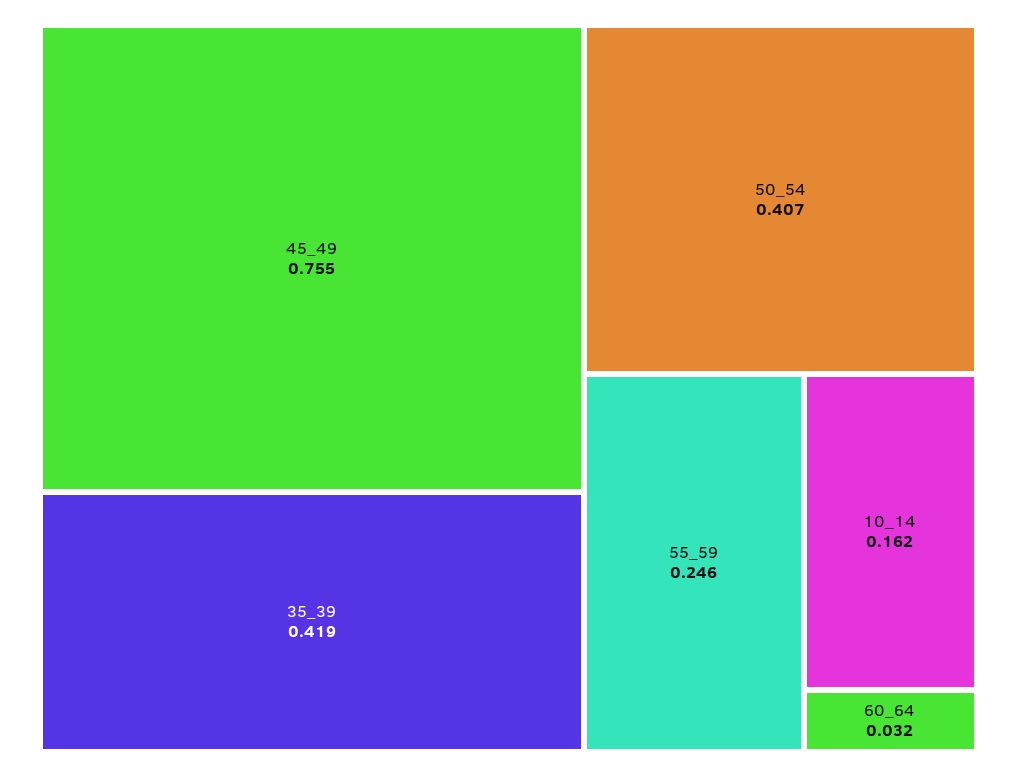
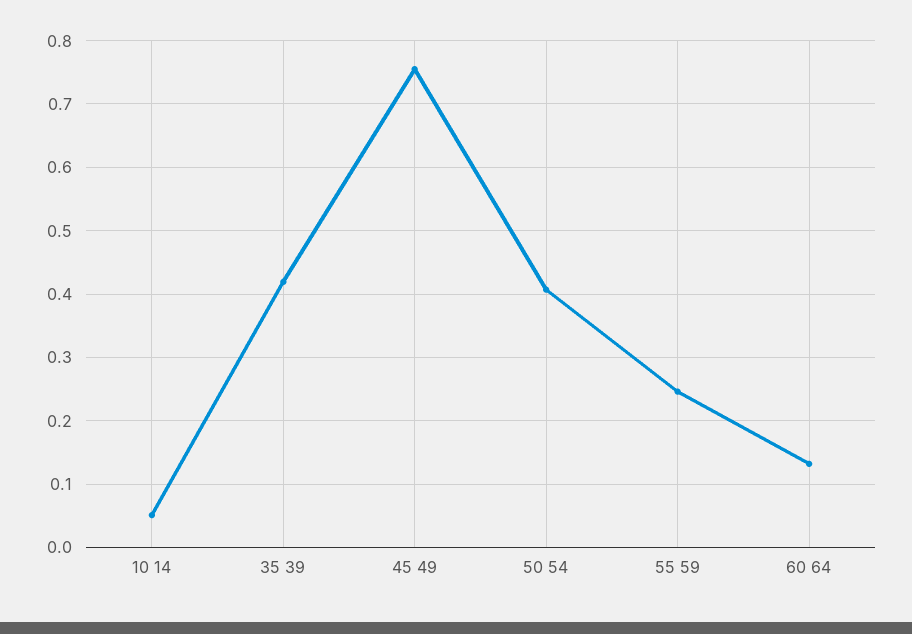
10_14: 0.162 -> 0.05
60_64: 0.032 -> 0.13

